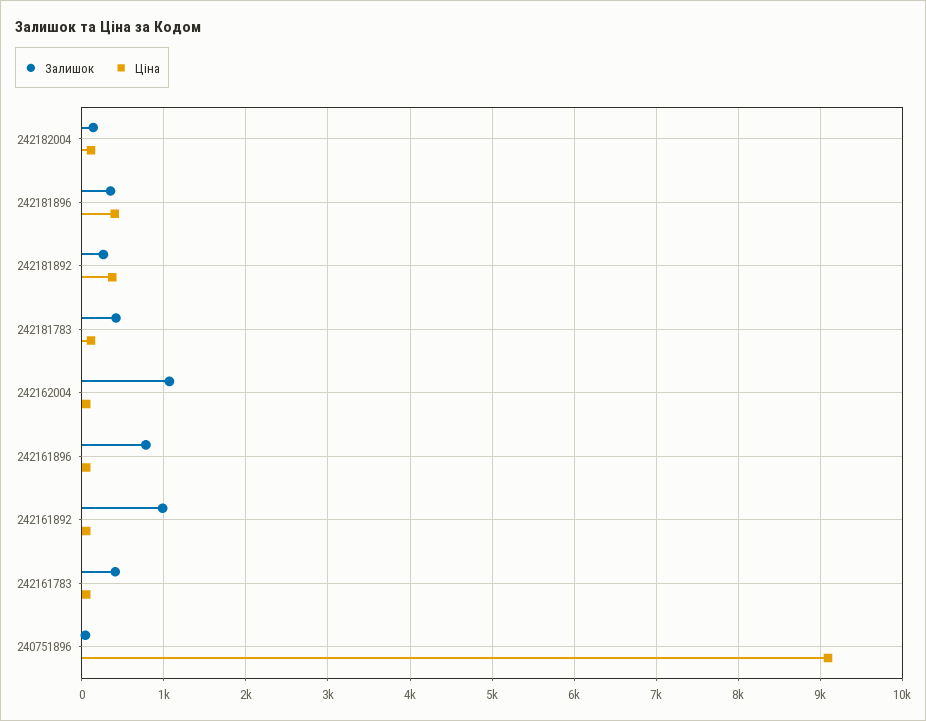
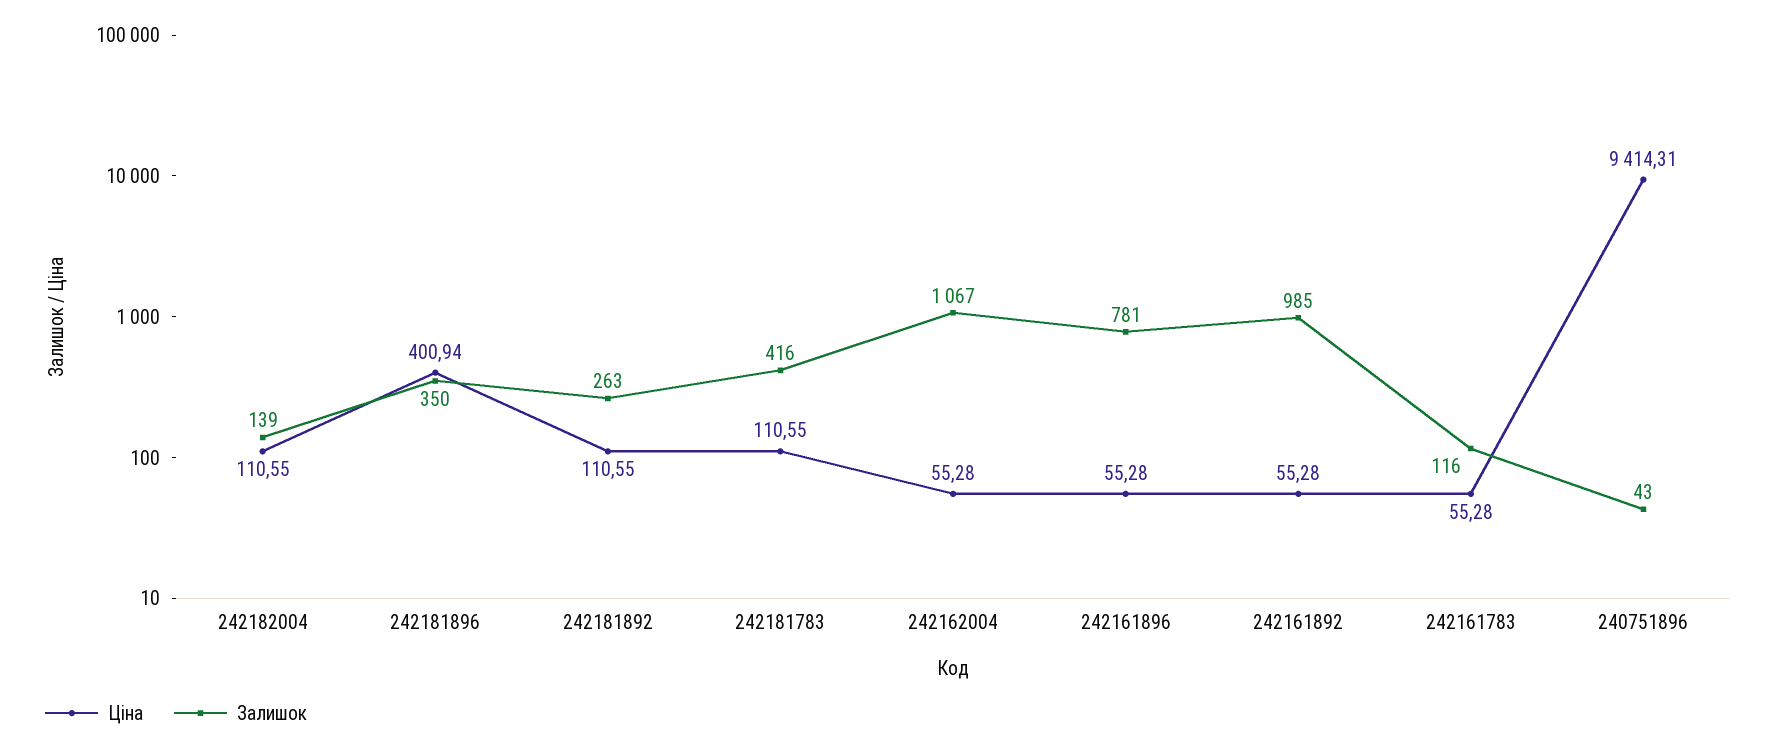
Ціна, 242181892: 400 -> 110.55
Залишок, 242161783: 400 -> 116
Ціна, 240751896: 9100 -> 9414.31

